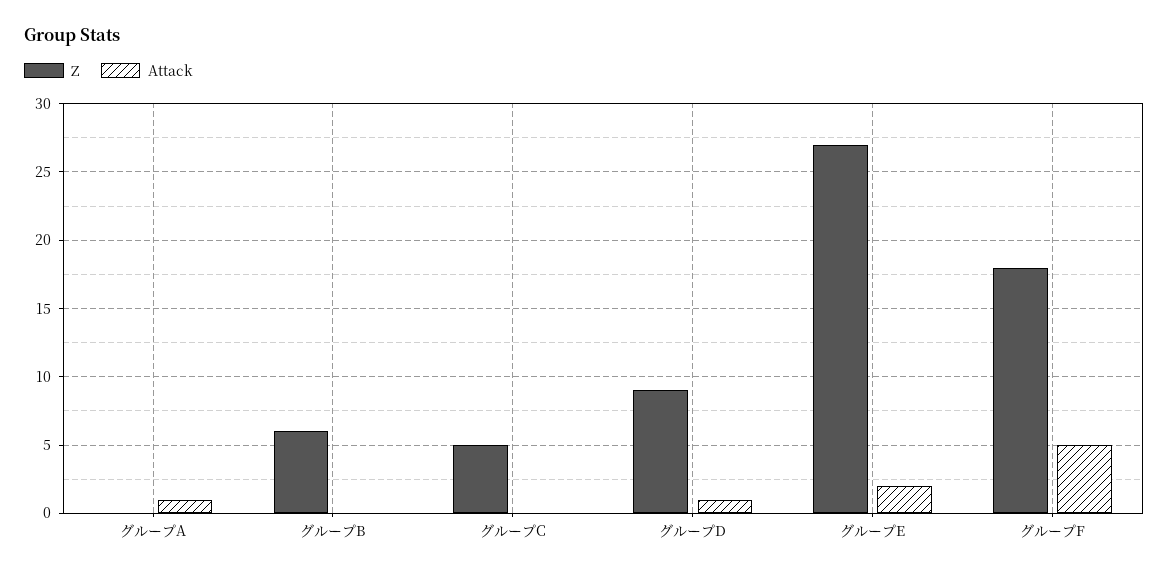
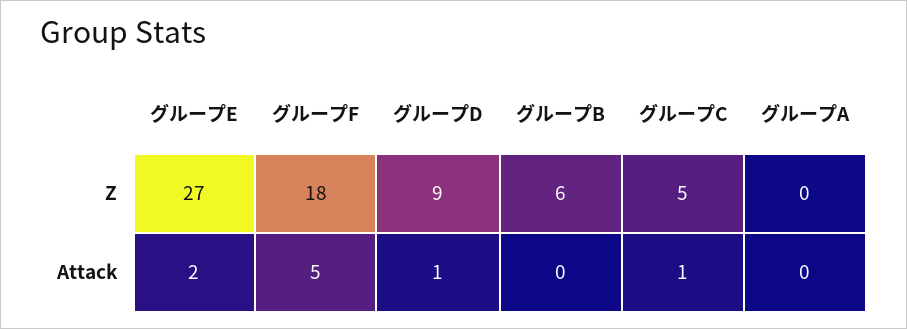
Attack, グループA: 1 -> 0
Attack, グループC: 0 -> 1

